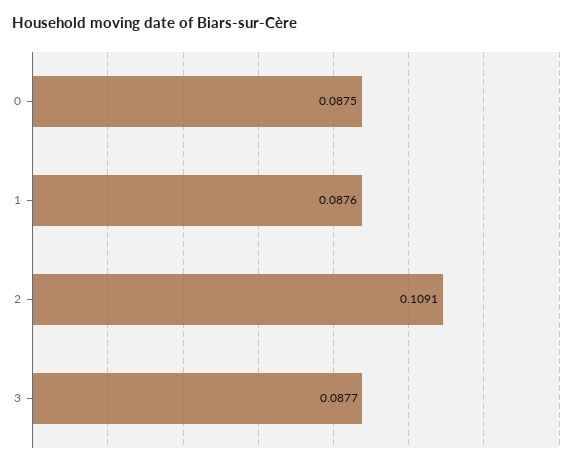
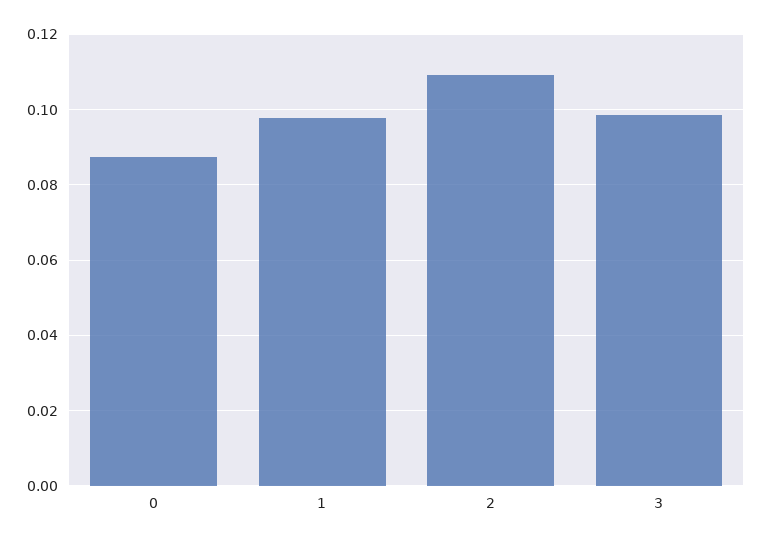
1: 0.0876 -> 0.098
3: 0.0877 -> 0.098

